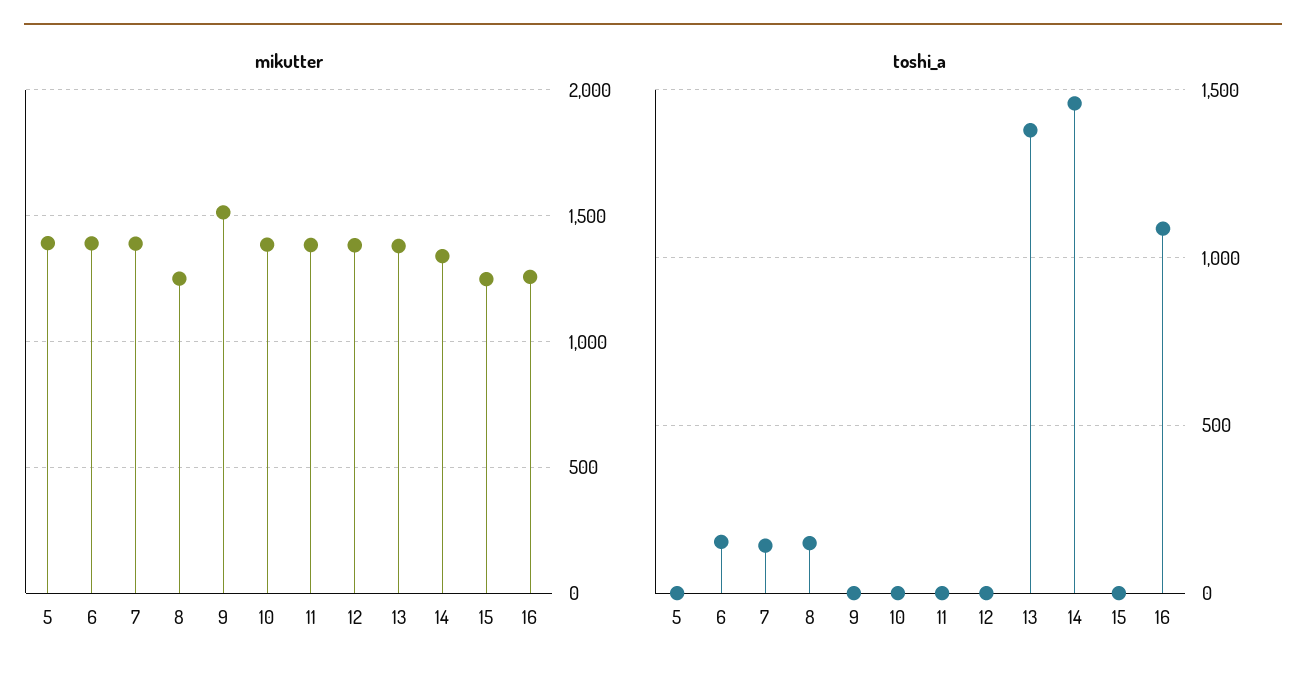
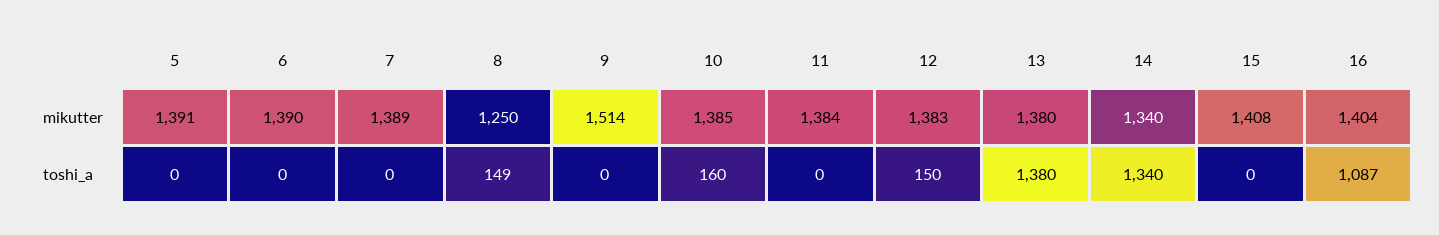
mikutter, 15: 1250 -> 1408
mikutter, 16: 1250 -> 1404
toshi_a, 6: 150 -> 0
toshi_a, 7: 150 -> 0
toshi_a, 10: 0 -> 160
toshi_a, 12: 0 -> 150
toshi_a, 14: 1450 -> 1340

